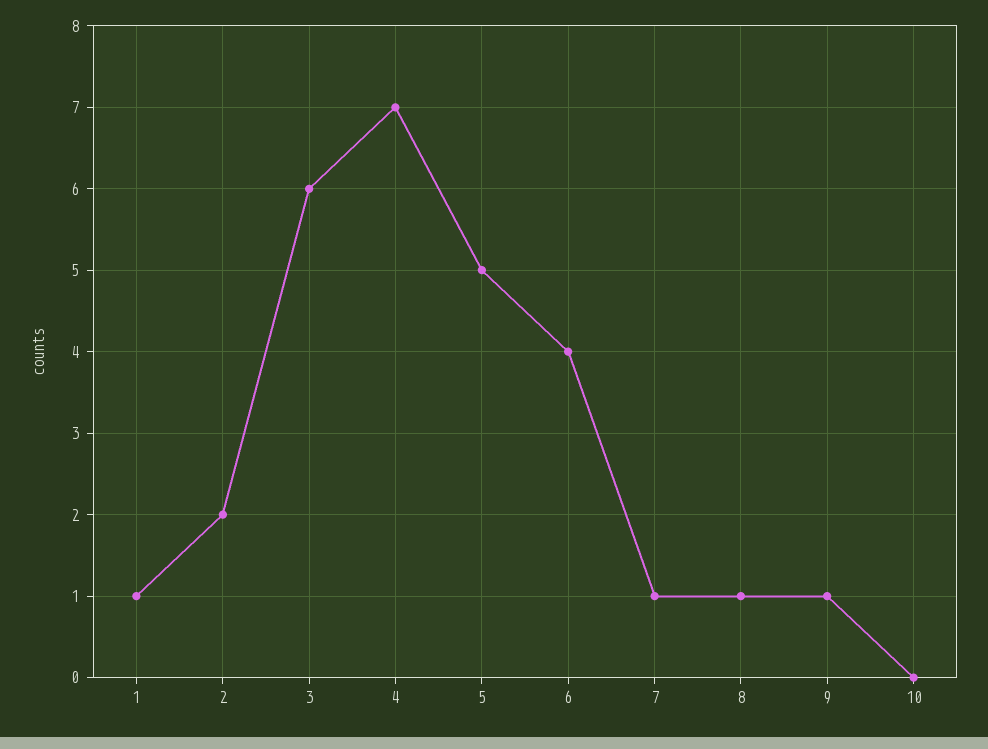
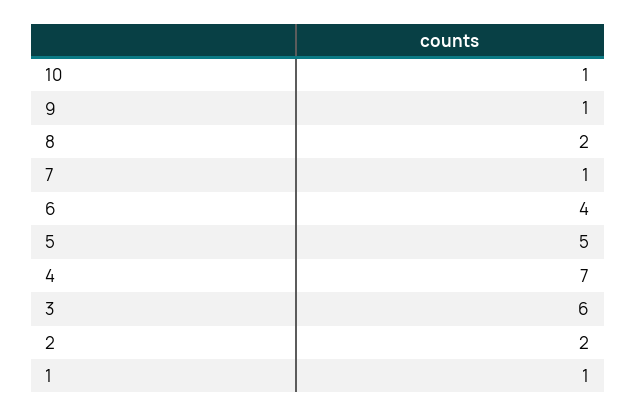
8: 1 -> 2
10: 0 -> 1

